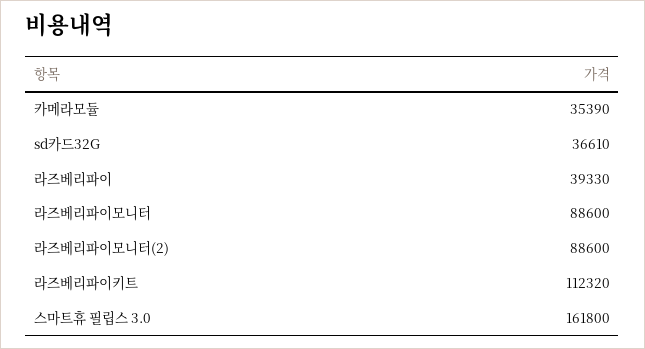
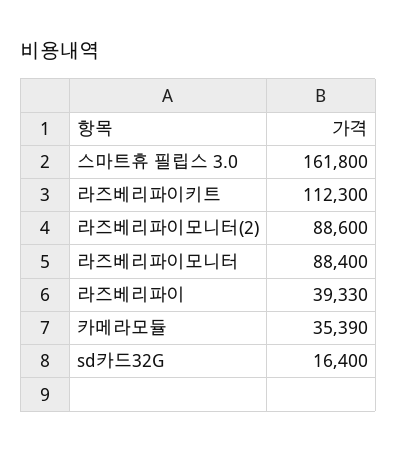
sd카드32G: 36610 -> 16400
라즈베리파이모니터: 88600 -> 88400
라즈베리파이키트: 112320 -> 112300

